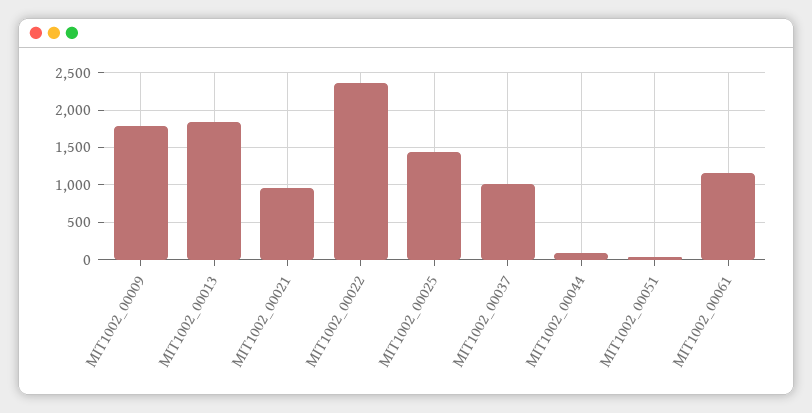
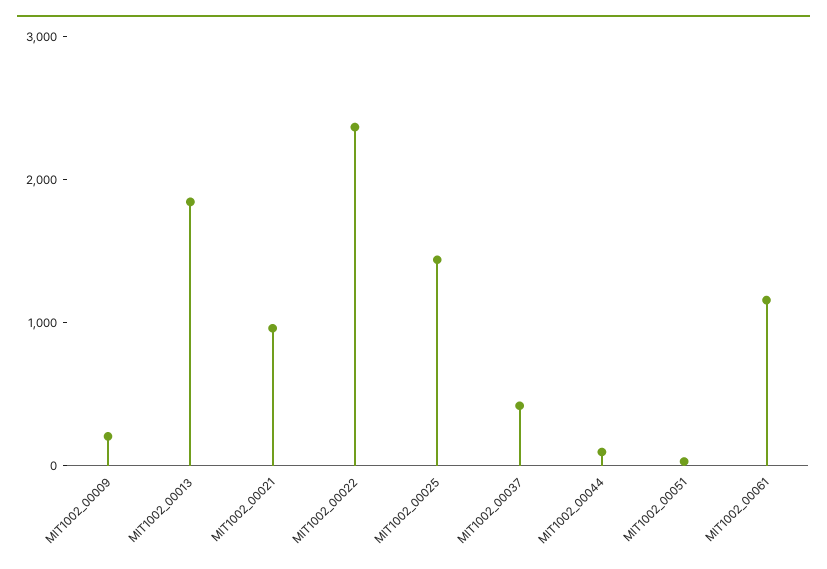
MIT1002_00009: 1800 -> 200
MIT1002_00037: 1000 -> 400

